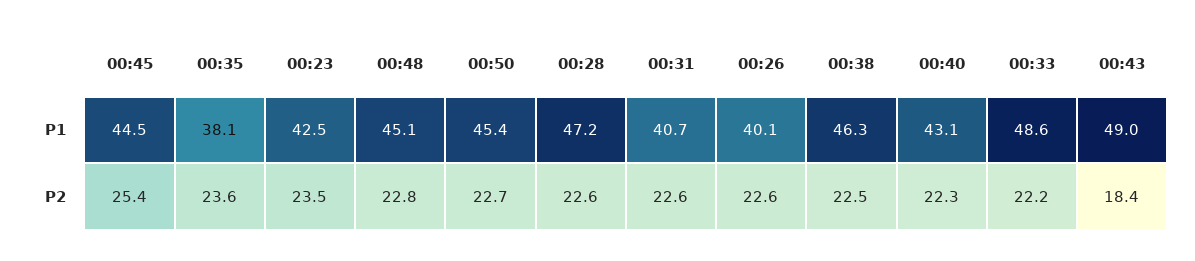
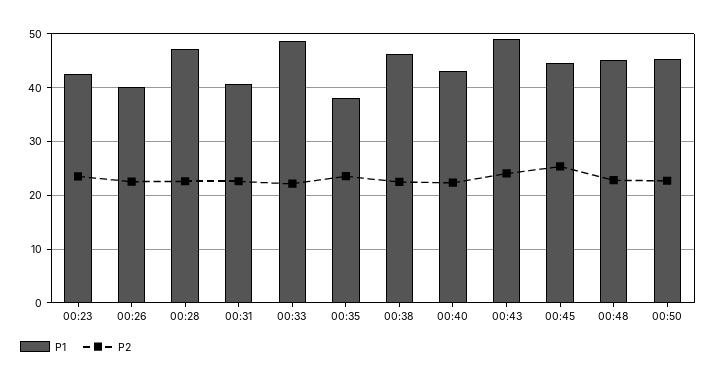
P2, 00:43: 18.4 -> 24

